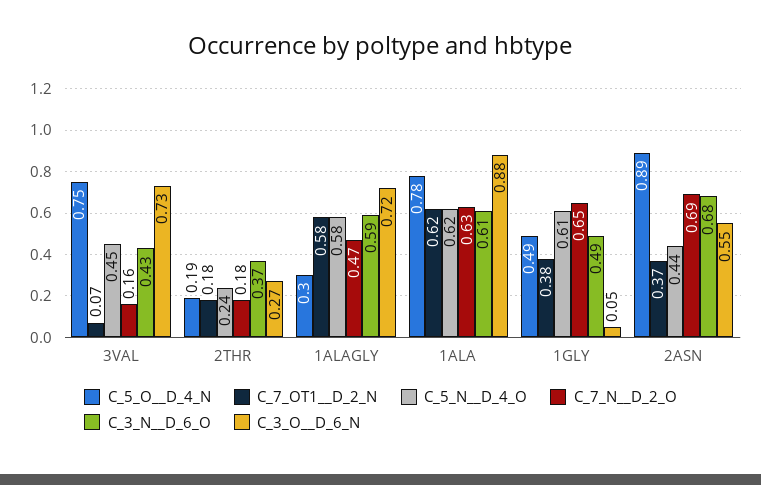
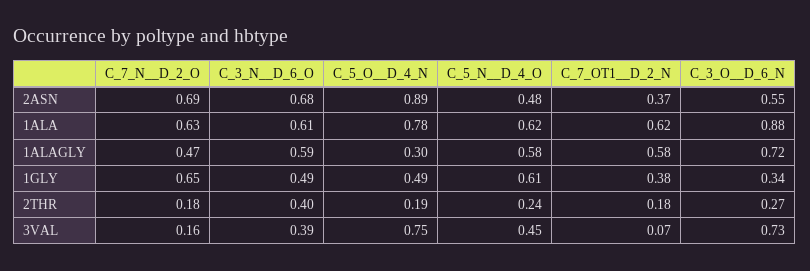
C_3_N__D_6_O, 3VAL: 0.43 -> 0.39
C_3_N__D_6_O, 2THR: 0.37 -> 0.4
C_3_O__D_6_N, 1GLY: 0.05 -> 0.34
C_5_N__D_4_O, 2ASN: 0.44 -> 0.48

